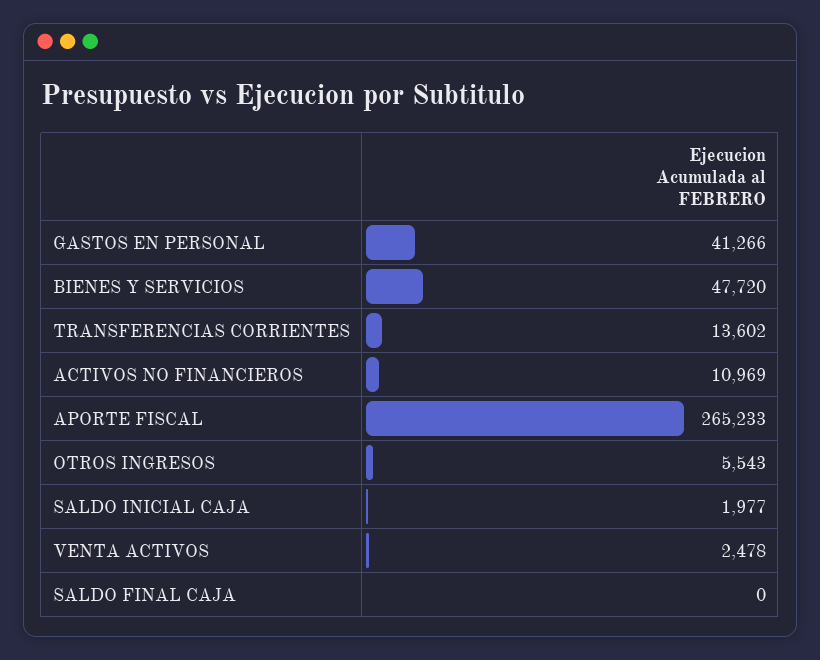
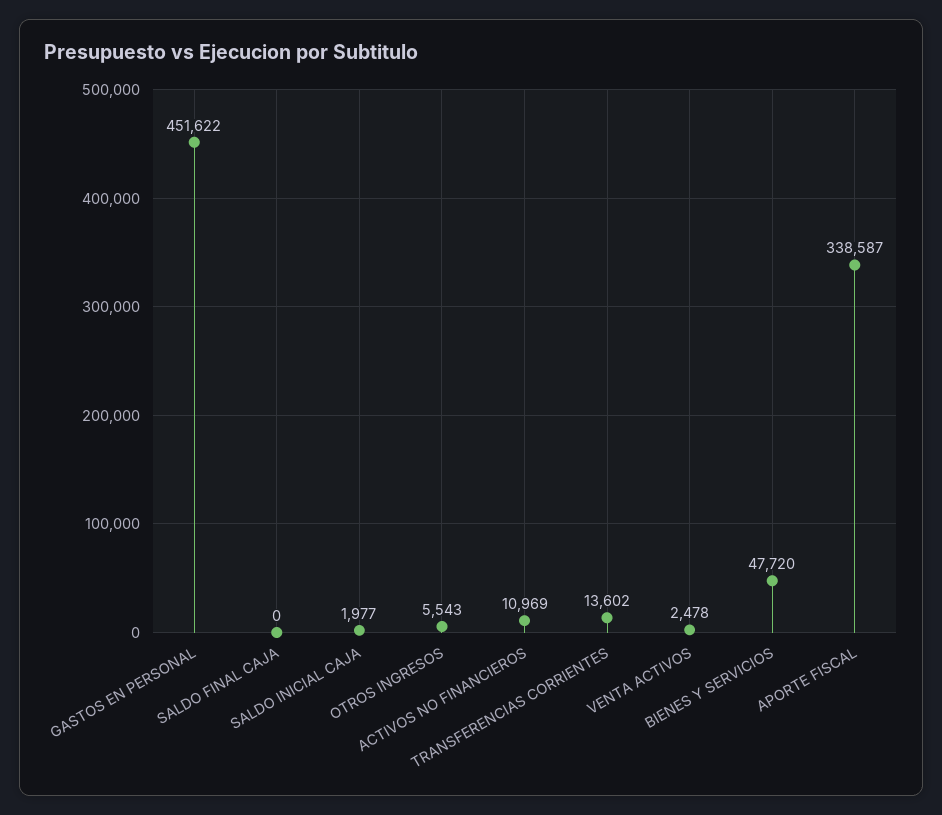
GASTOS EN PERSONAL: 41266 -> 451622
APORTE FISCAL: 265233 -> 338587

